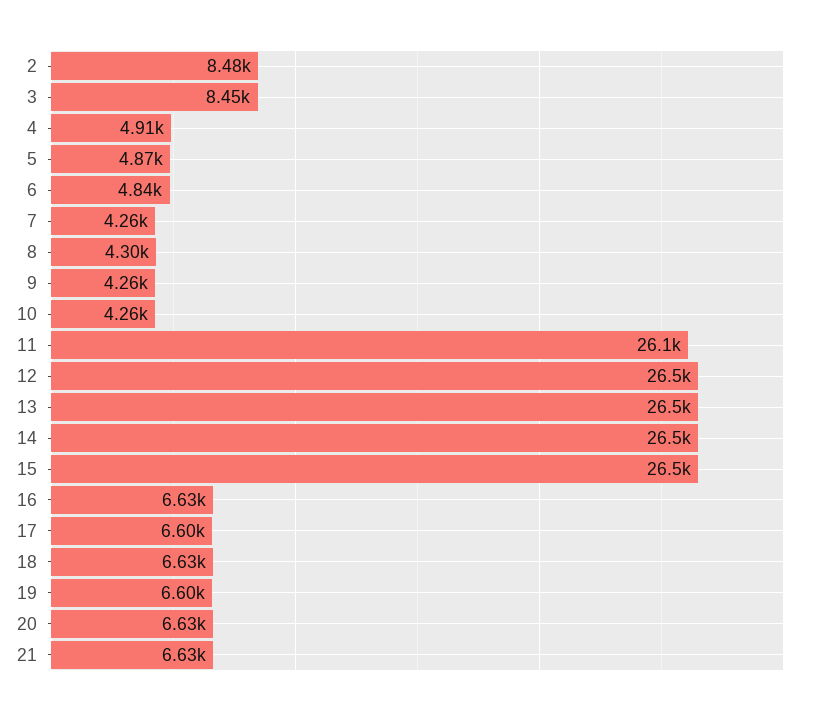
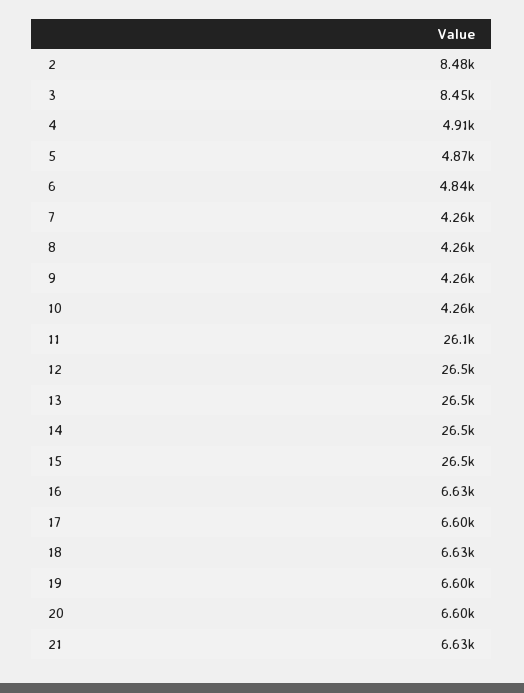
8: 4300 -> 4260
20: 6630 -> 6600

